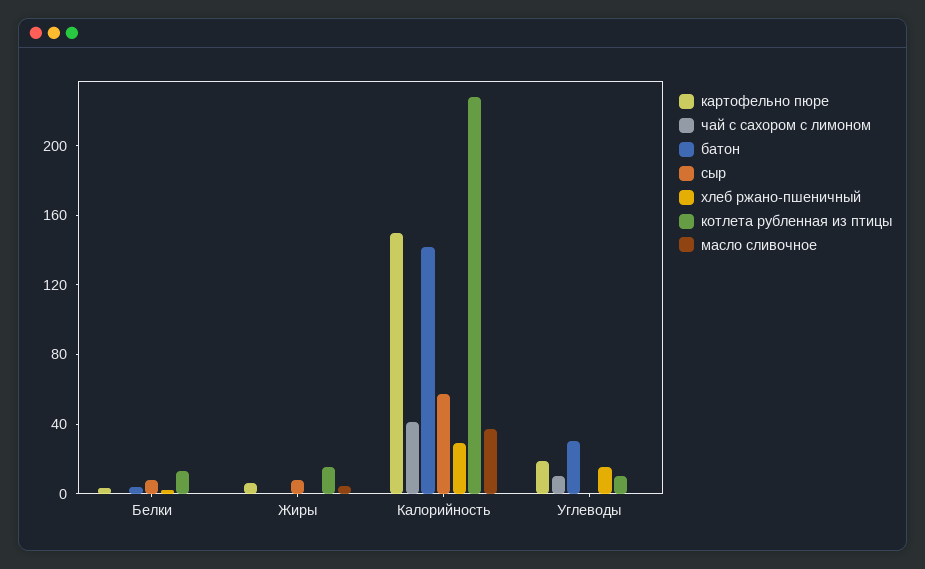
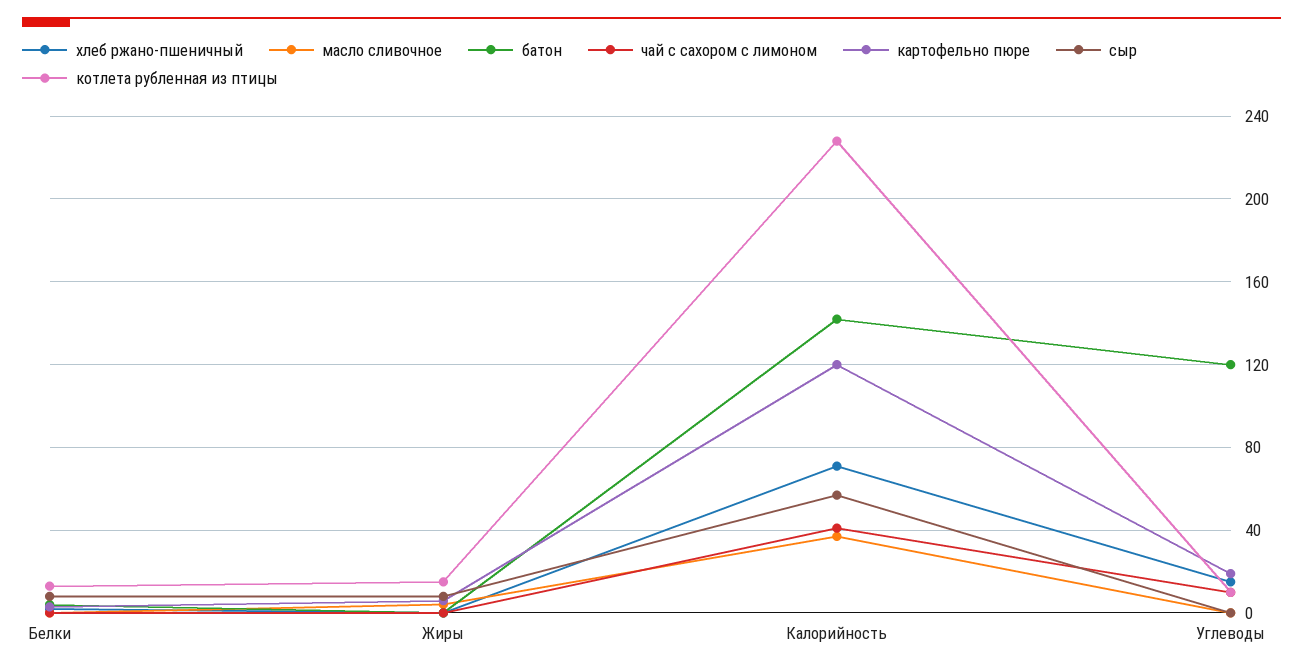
картофельно пюре, Калорийность: 150 -> 120
хлеб ржано-пшеничный, Калорийность: 30 -> 70
батон, Углеводы: 30 -> 120

